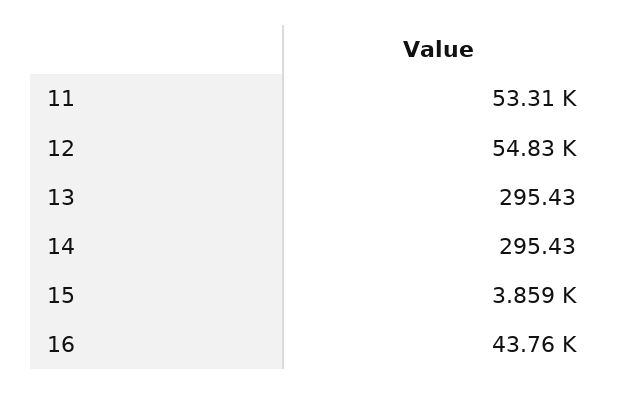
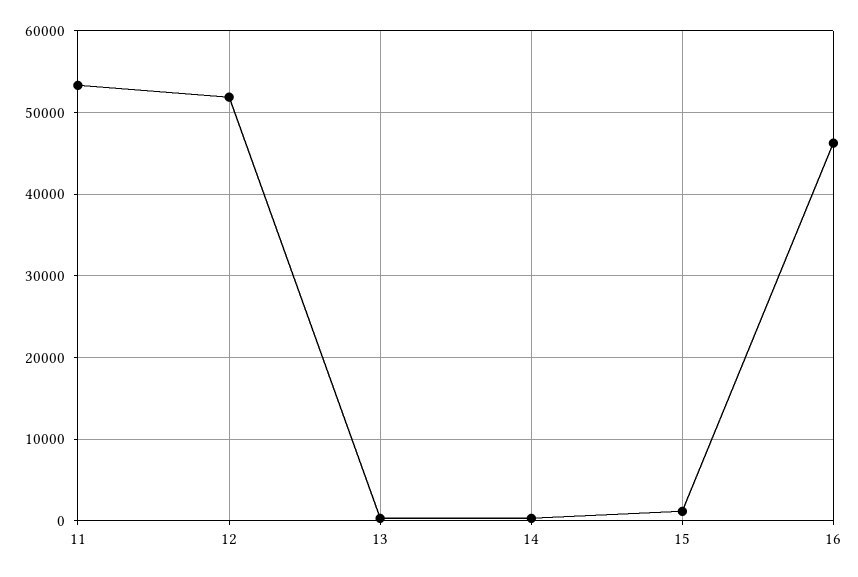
12: 54830 -> 52000
15: 3859 -> 1000
16: 43760 -> 46000

